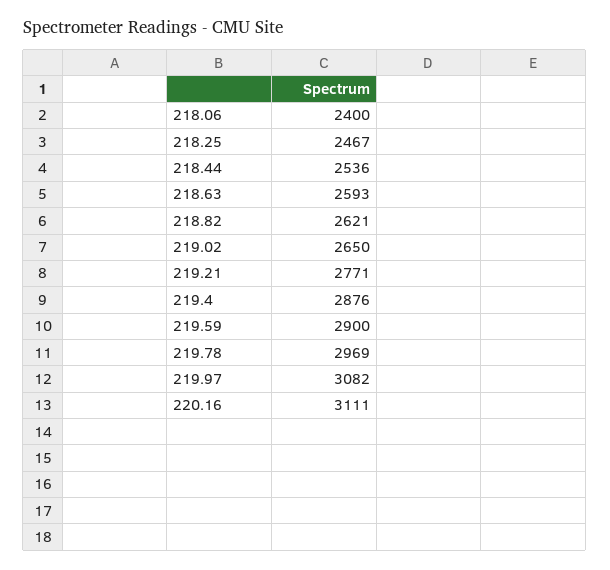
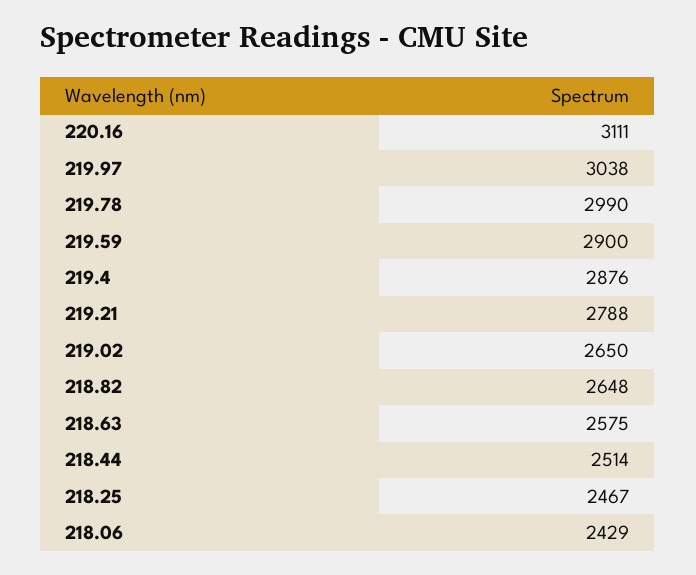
218.06: 2400 -> 2429
218.44: 2536 -> 2514
218.63: 2593 -> 2575
218.82: 2621 -> 2648
219.21: 2771 -> 2788
219.78: 2969 -> 2990
219.97: 3082 -> 3038

